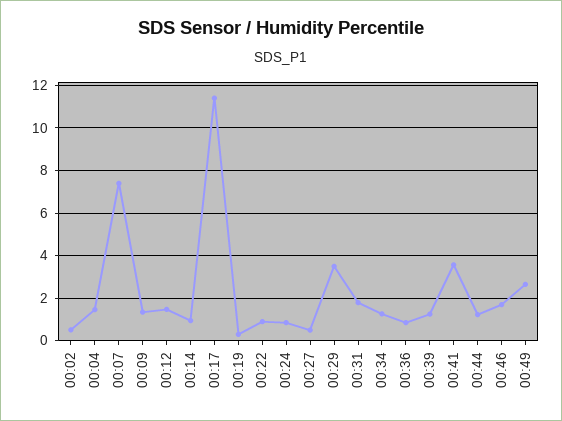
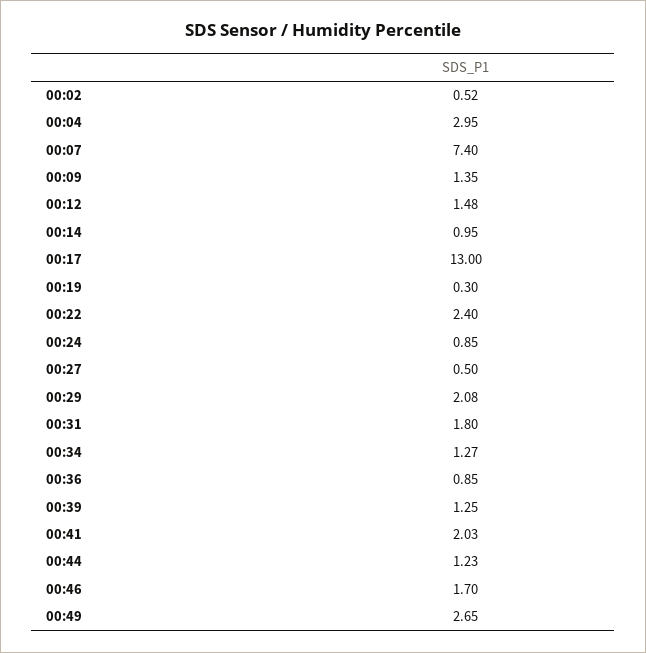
00:04: 1.5 -> 2.95
00:17: 11.5 -> 13
00:22: 1 -> 2.4
00:29: 3.5 -> 2.08
00:41: 3.5 -> 2.03

